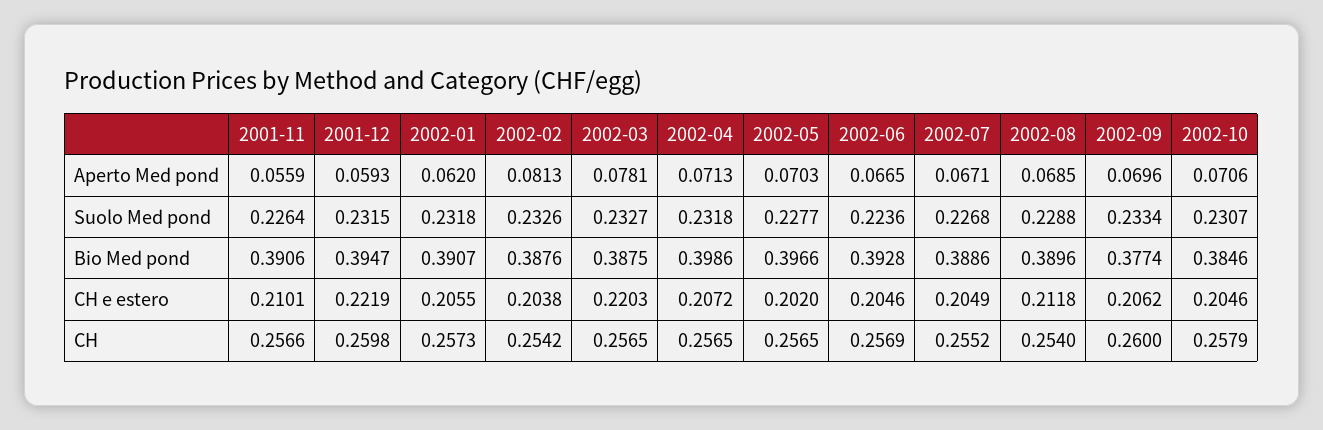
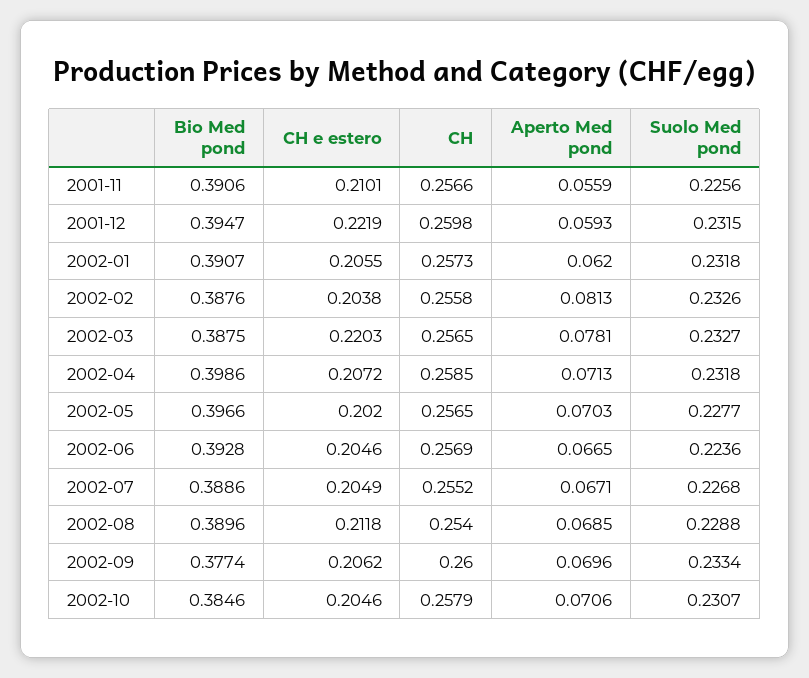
2001-11, Suolo Med pond: 0.2264 -> 0.2256
2002-02, CH: 0.2542 -> 0.2558
2002-04, CH: 0.2565 -> 0.2585

